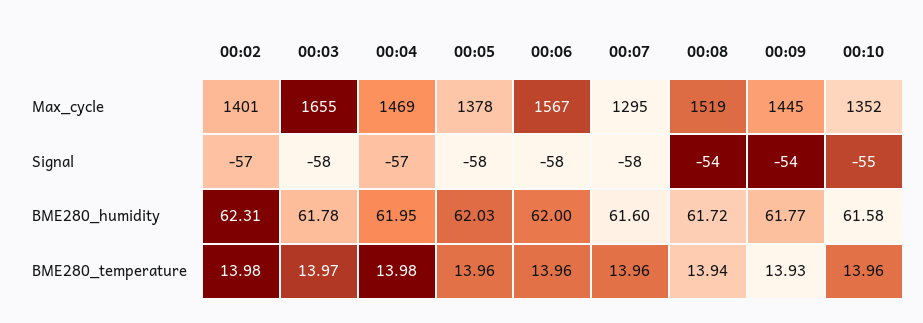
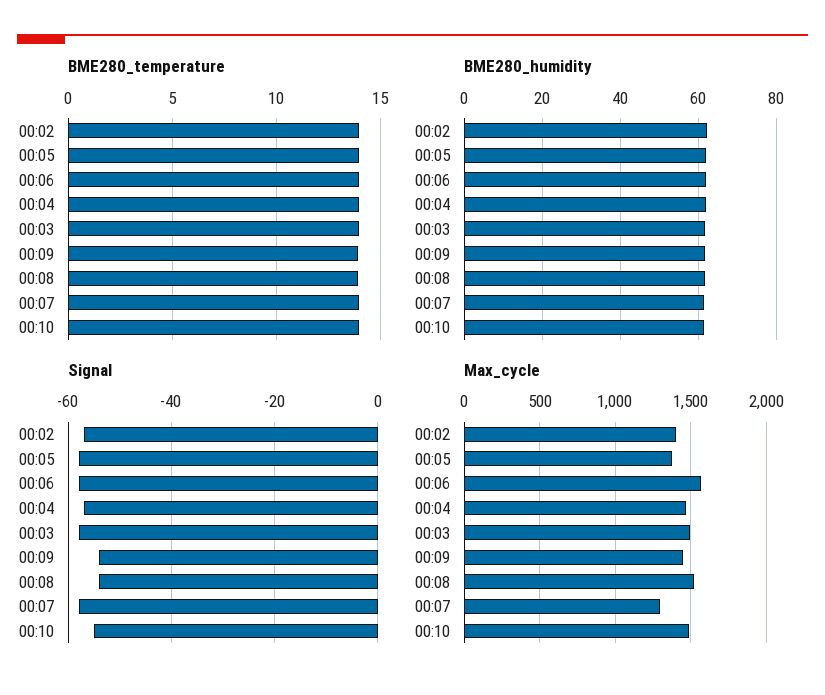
Max_cycle, 00:03: 1655 -> 1500
Max_cycle, 00:10: 1352 -> 1500

